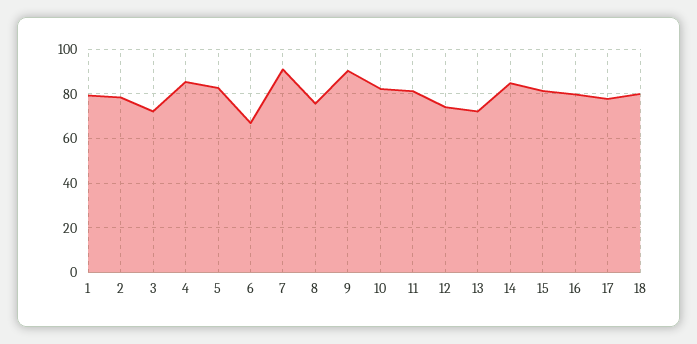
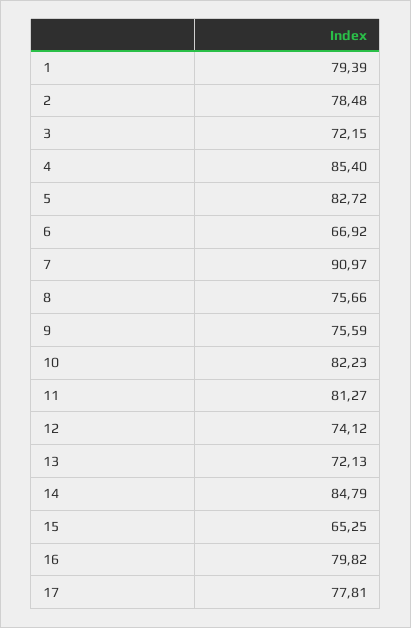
9: 90 -> 75.59
15: 80 -> 65.25
18: 80 -> none

